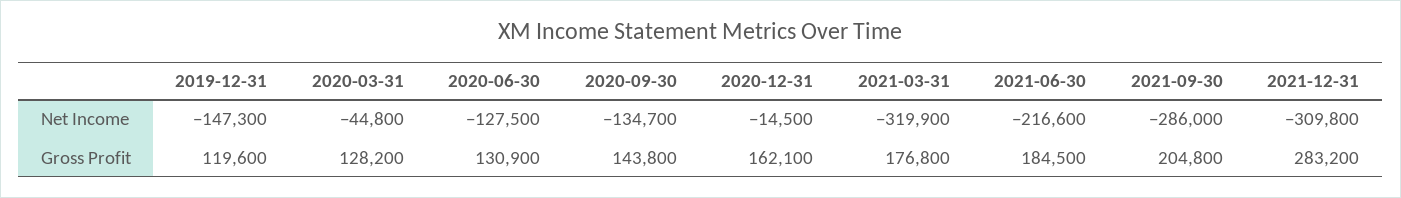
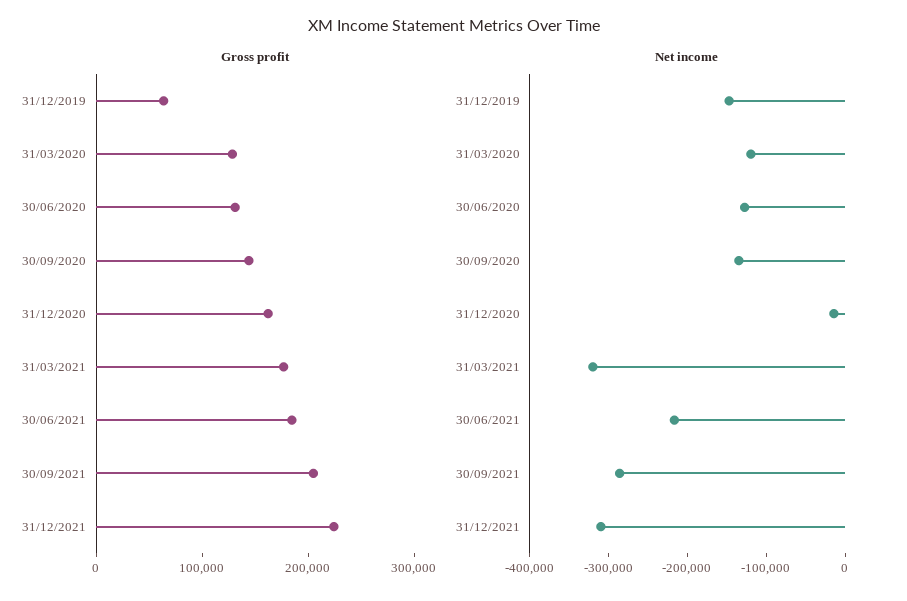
Net Income, 2020-03-31: -44800 -> -120000
Gross Profit, 2019-12-31: 119600 -> 60000
Gross Profit, 2021-12-31: 283200 -> 220000

